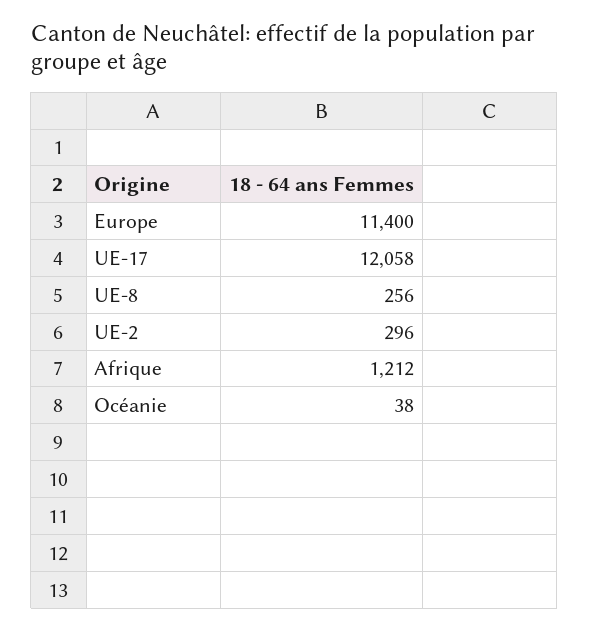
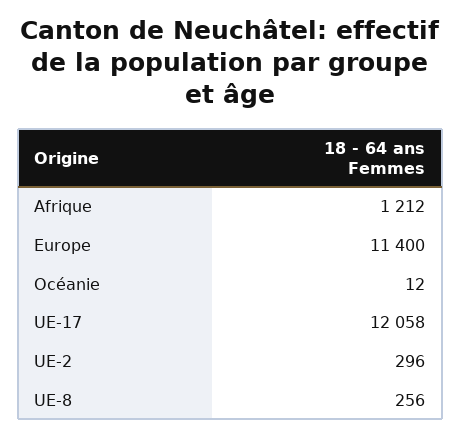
Océanie: 38 -> 12

